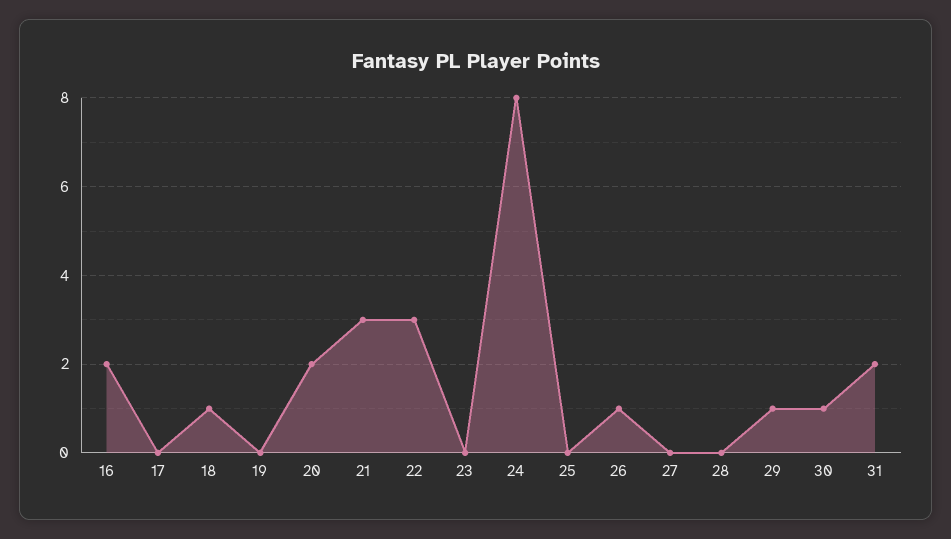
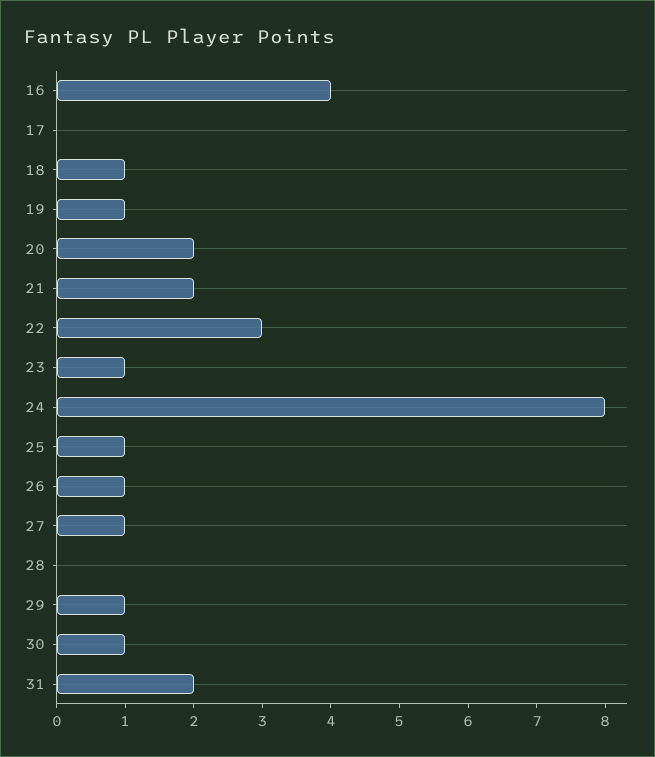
16: 2 -> 4
19: 0 -> 1
21: 3 -> 2
23: 0 -> 1
25: 0 -> 1
27: 0 -> 1

